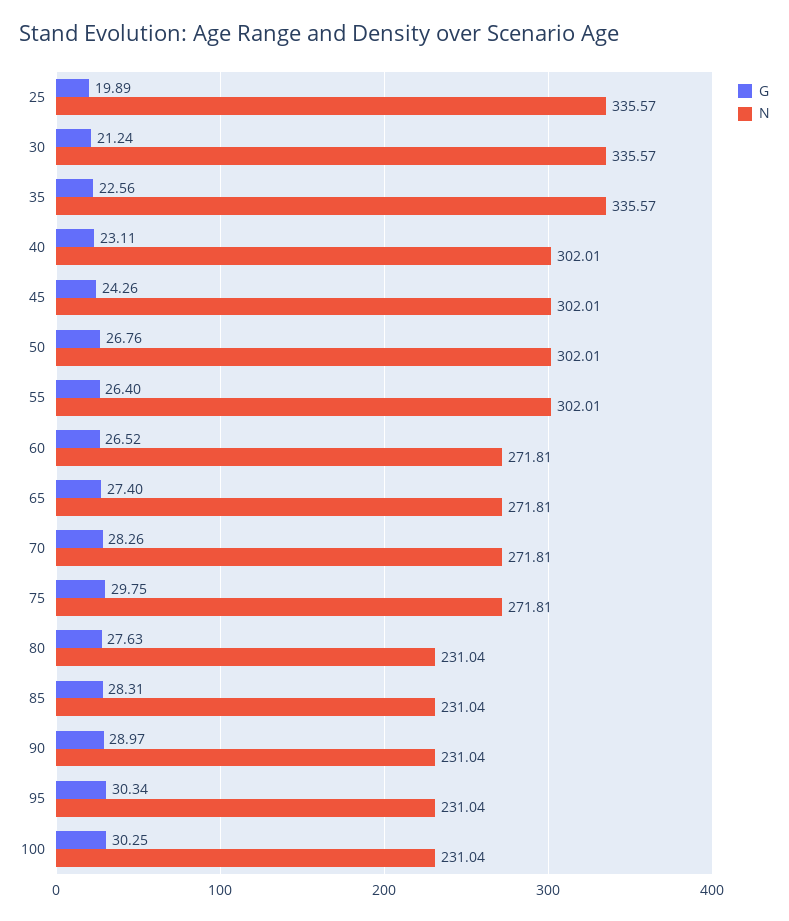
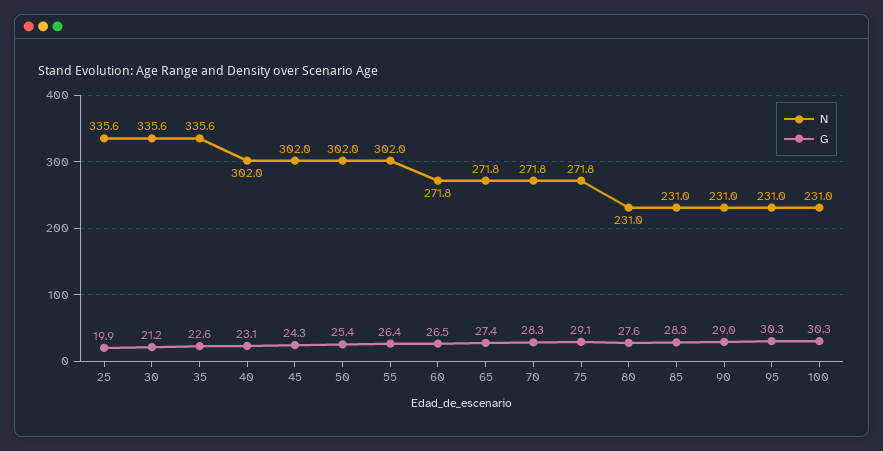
G, 50: 26.76 -> 25.4
G, 75: 29.75 -> 29.1

